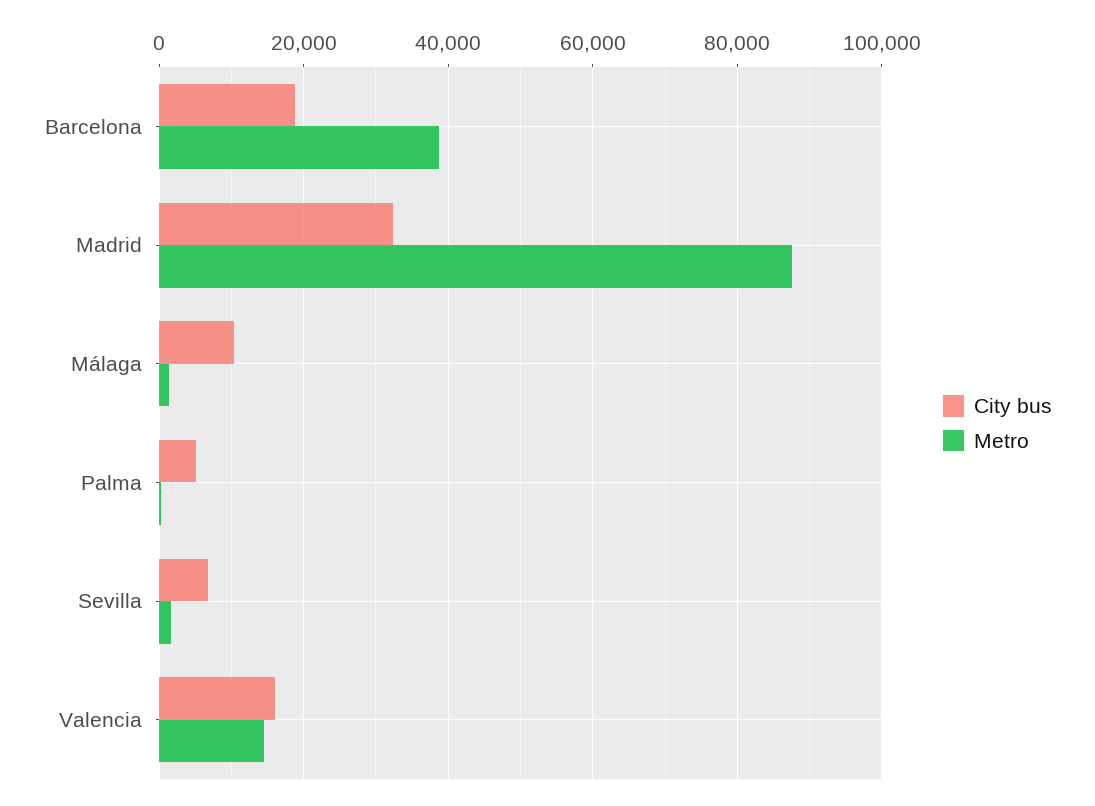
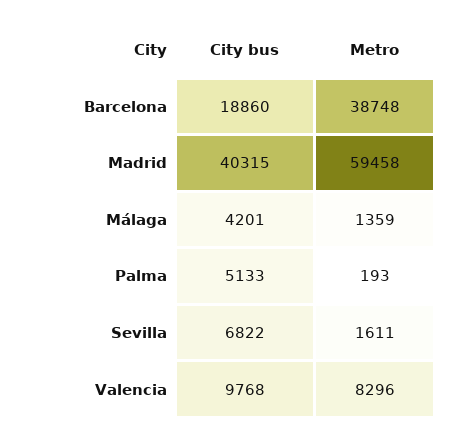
City bus, Madrid: 32000 -> 40315
Metro, Madrid: 88000 -> 59458
City bus, Málaga: 10000 -> 4201
City bus, Valencia: 16000 -> 9768
Metro, Valencia: 14000 -> 8296

